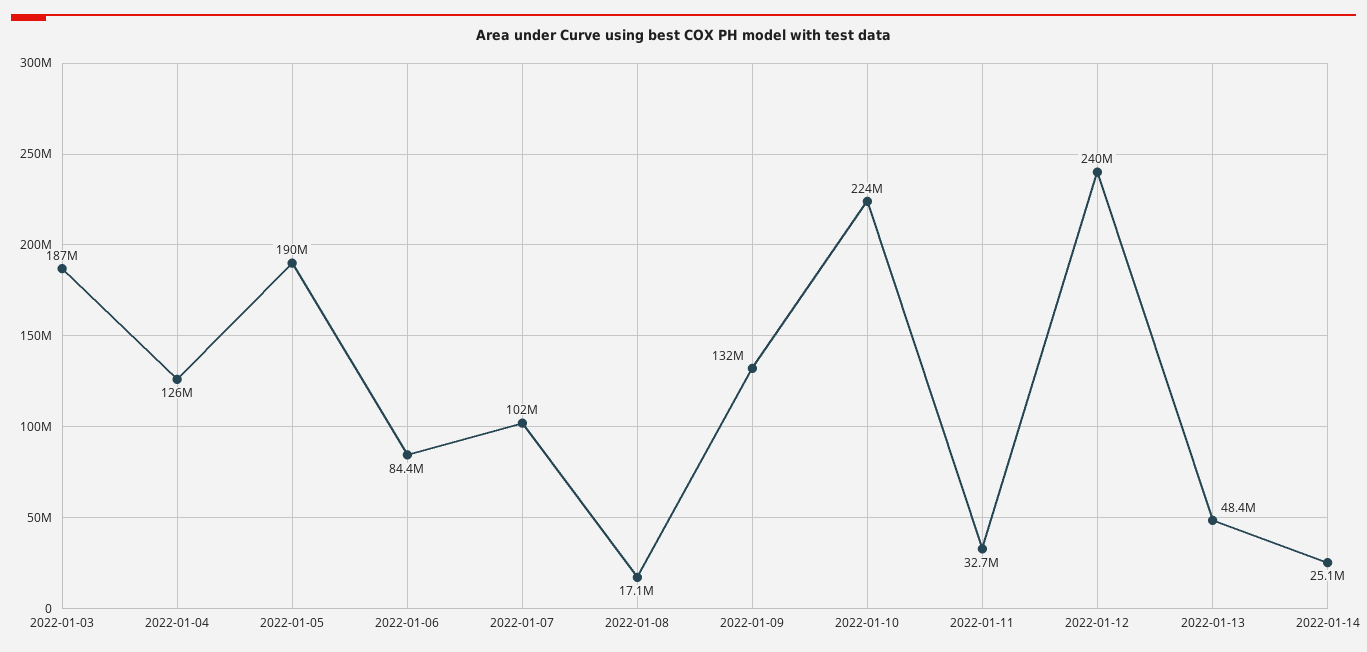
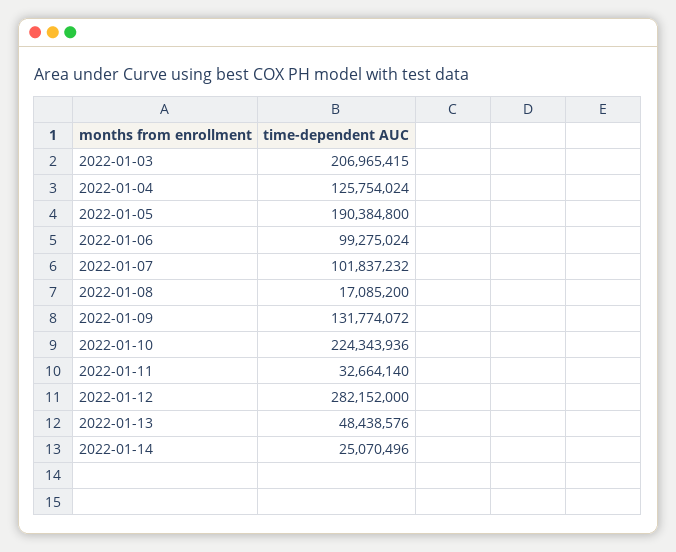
2022-01-03: 187000000 -> 206965415
2022-01-06: 84400000 -> 99275024
2022-01-12: 240000000 -> 282152000

